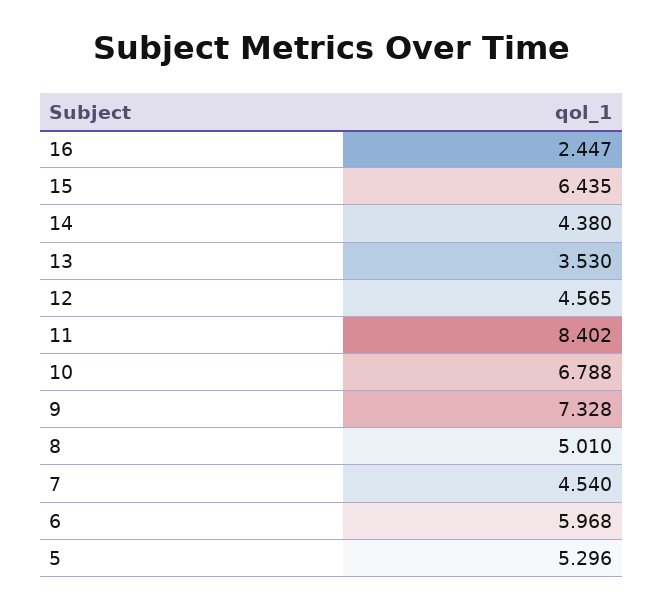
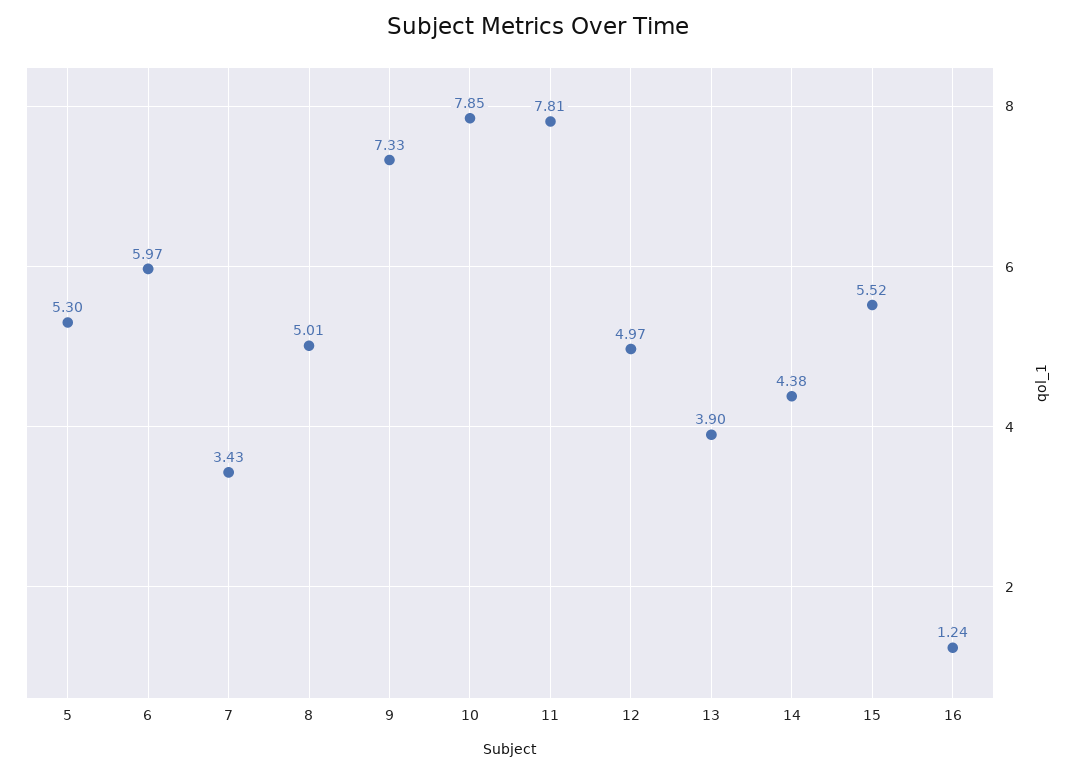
16: 2.447 -> 1.24
15: 6.435 -> 5.52
13: 3.53 -> 3.9
12: 4.565 -> 4.97
11: 8.402 -> 7.81
10: 6.788 -> 7.85
7: 4.54 -> 3.43

